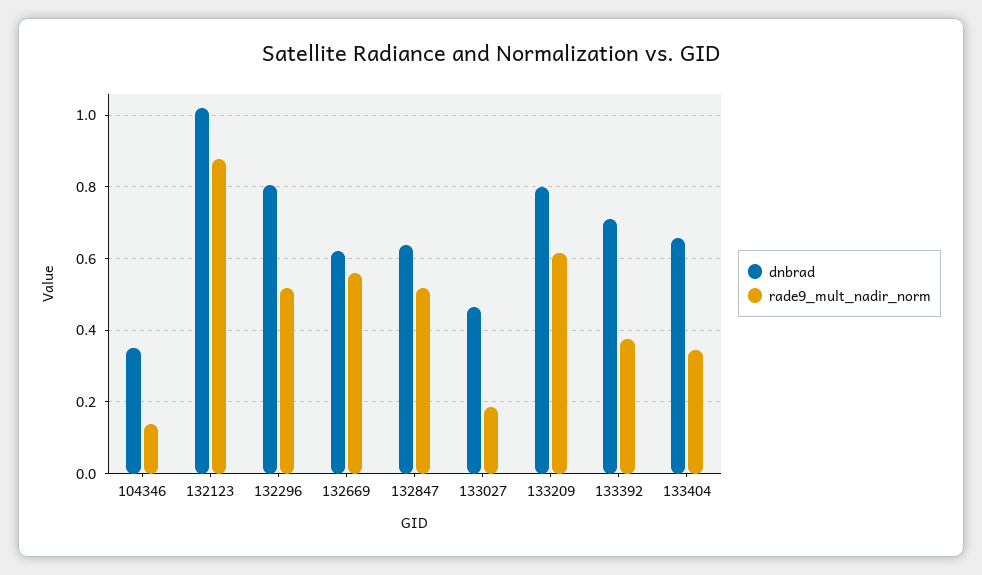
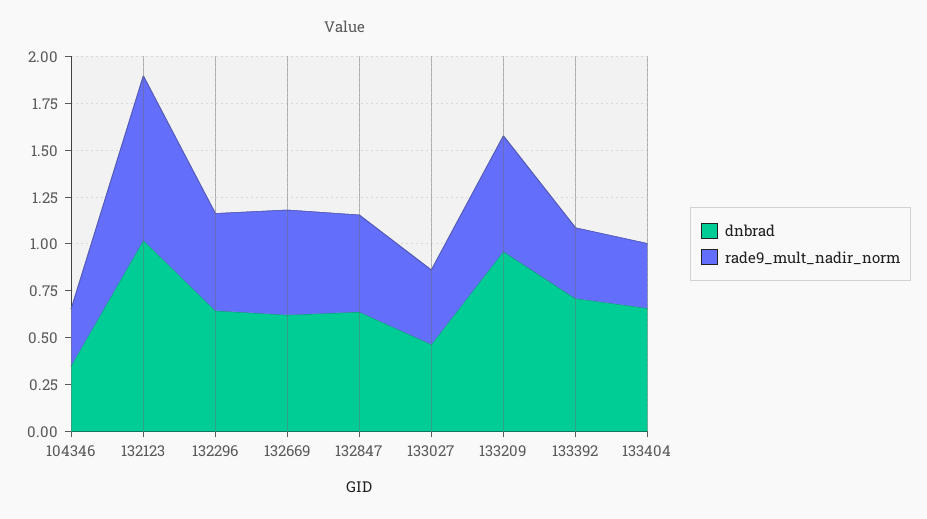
rade9_mult_nadir_norm, 104346: 0.14 -> 0.3
dnbrad, 132296: 0.8 -> 0.65
rade9_mult_nadir_norm, 133027: 0.18 -> 0.4
dnbrad, 133209: 0.8 -> 0.95

